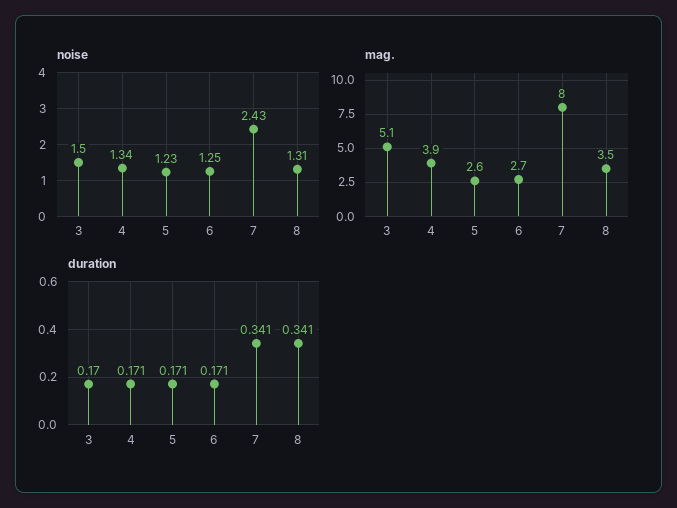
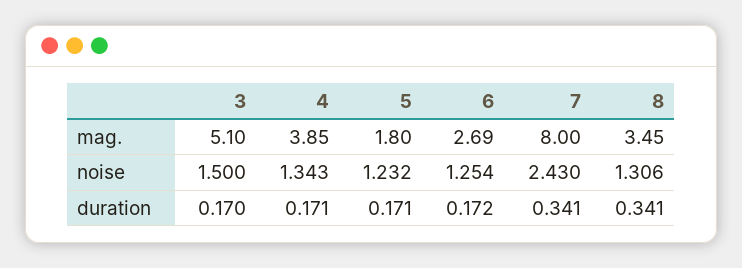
mag., 5: 2.6 -> 1.8
duration, 6: 0.171 -> 0.172

